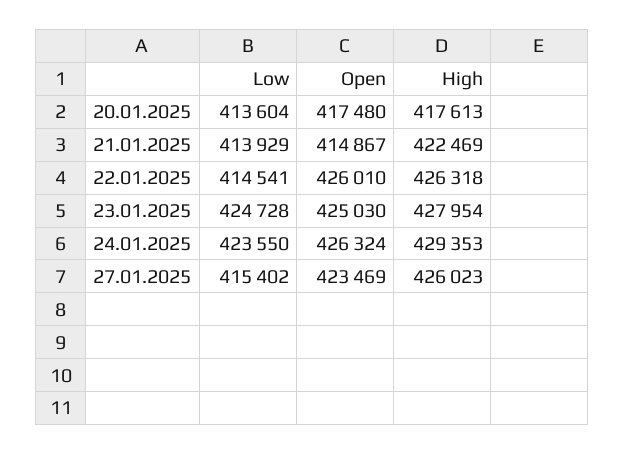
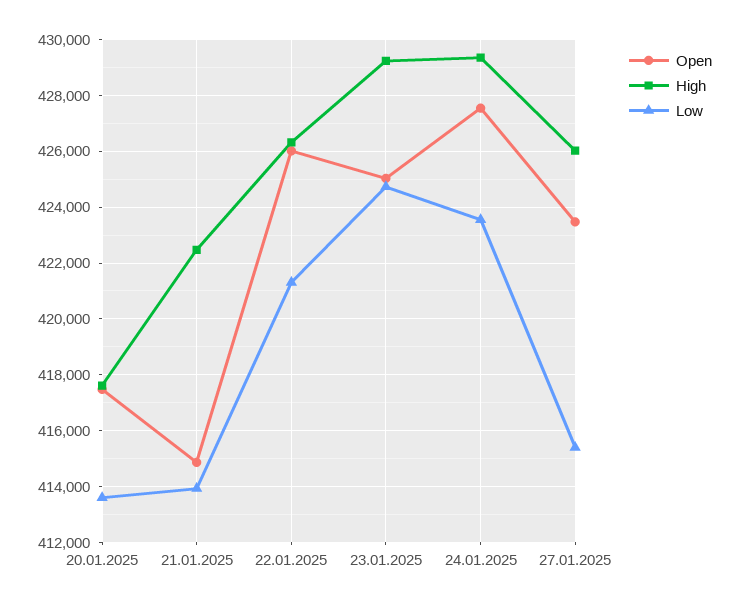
Low, 22.01.2025: 414541 -> 421250
High, 23.01.2025: 427954 -> 429250
Open, 24.01.2025: 426324 -> 427500

